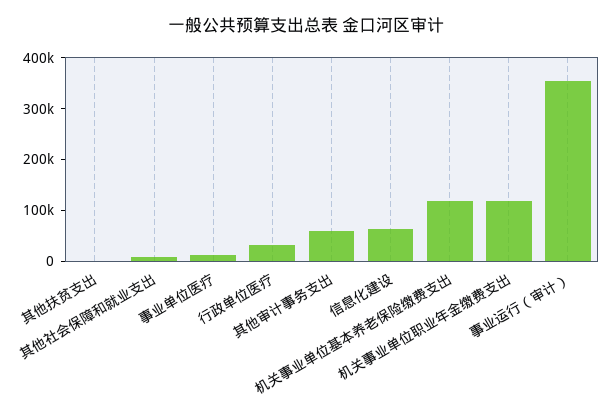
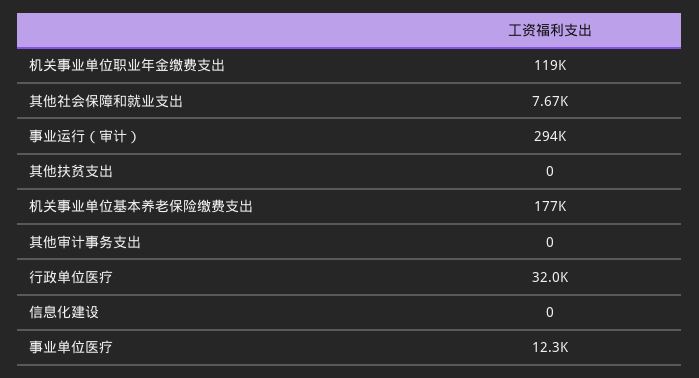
其他审计事务支出: 60000 -> 0
信息化建设: 60000 -> 0
机关事业单位基本养老保险缴费支出: 120000 -> 177000
事业运行（审计）: 360000 -> 294000

